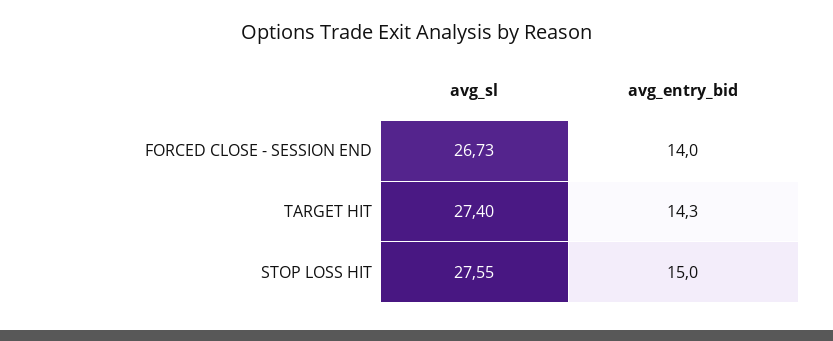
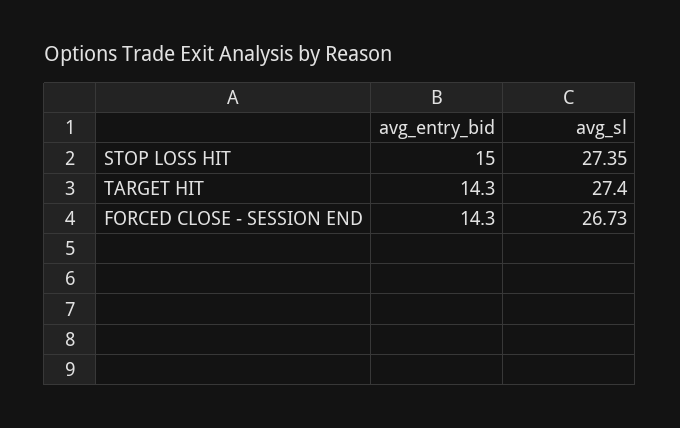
avg_entry_bid, FORCED CLOSE - SESSION END: 14 -> 14.3
avg_sl, STOP LOSS HIT: 27.55 -> 27.35

